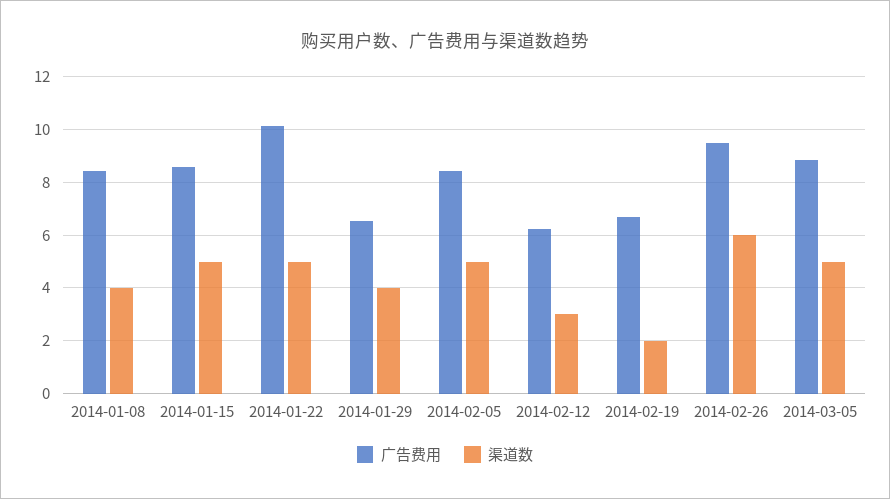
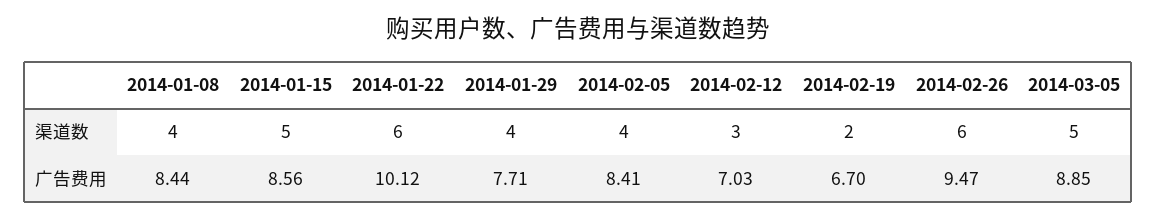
渠道数, 2014-01-22: 5 -> 6
广告费用, 2014-01-29: 6.5 -> 7.71
渠道数, 2014-02-05: 5 -> 4
广告费用, 2014-02-12: 6.25 -> 7.03

